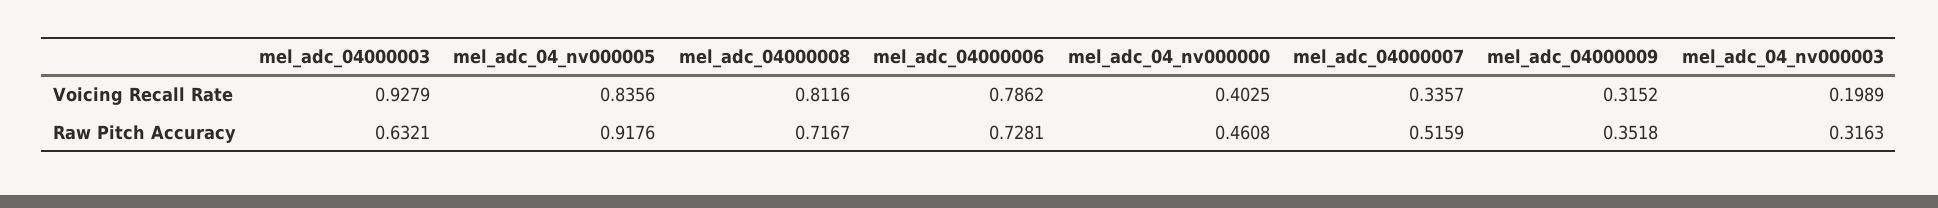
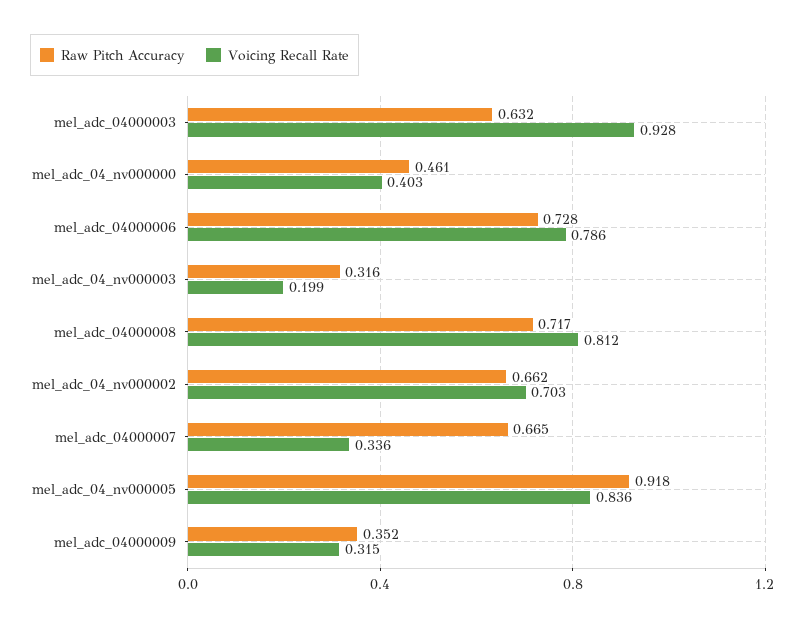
Raw Pitch Accuracy, mel_adc_04000007: 0.5159 -> 0.665
Raw Pitch Accuracy, mel_adc_04_nv000002: none -> 0.662
Voicing Recall Rate, mel_adc_04_nv000002: none -> 0.703

